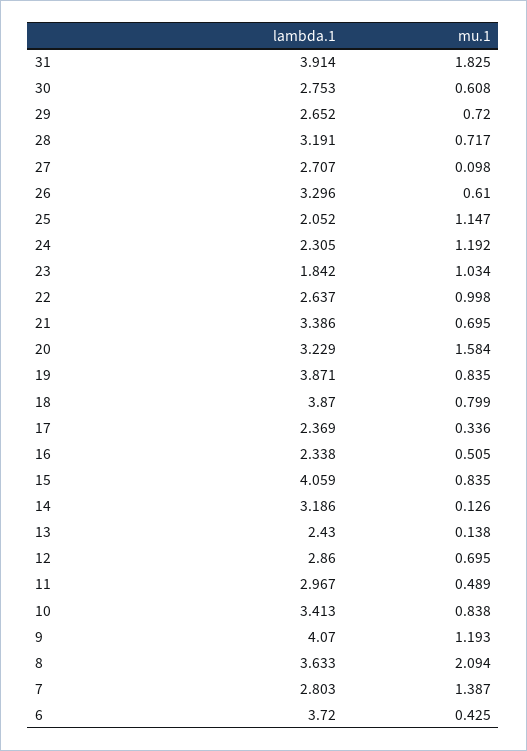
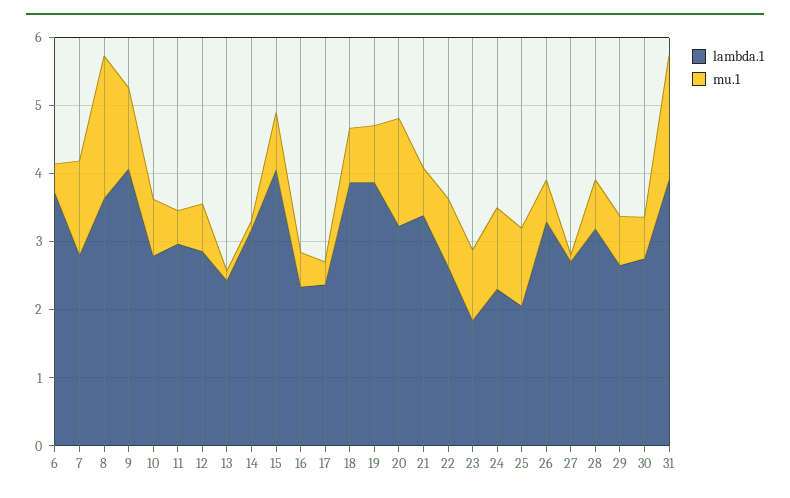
lambda.1, 10: 3.413 -> 2.8

